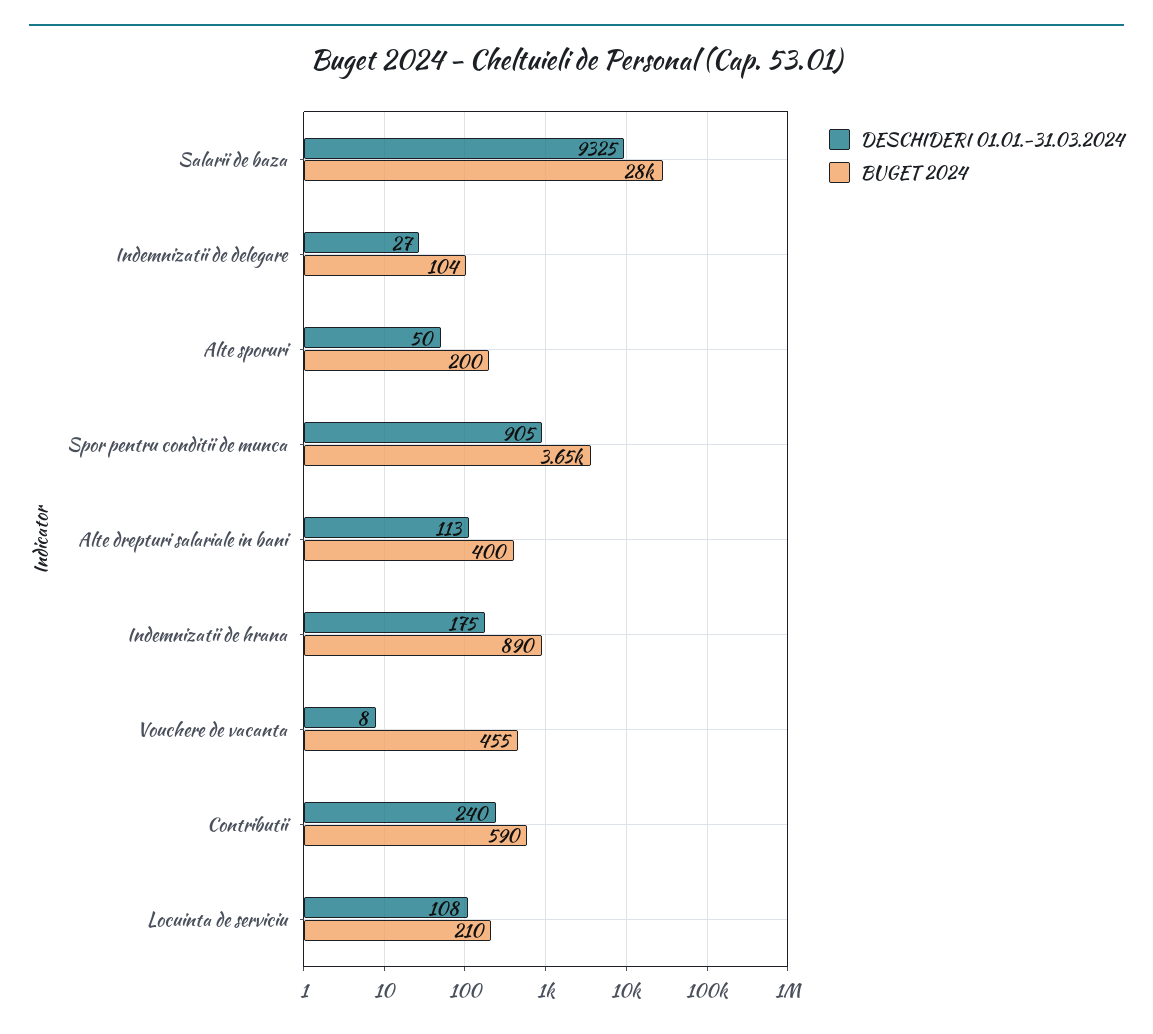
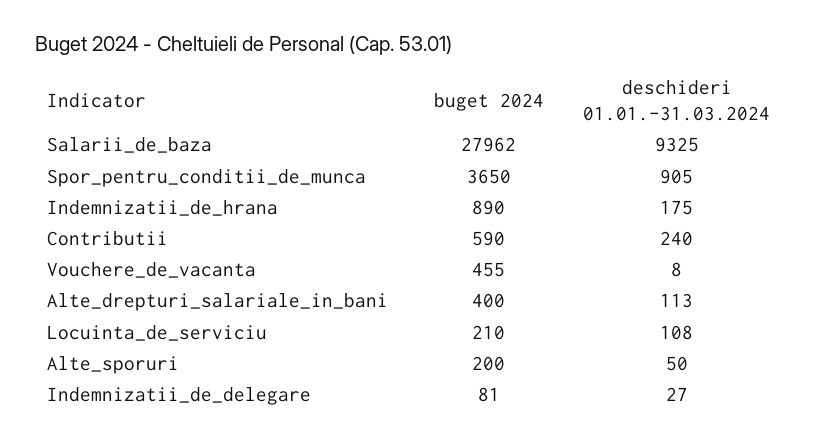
BUGET 2024, Indemnizatii de delegare: 104 -> 81

